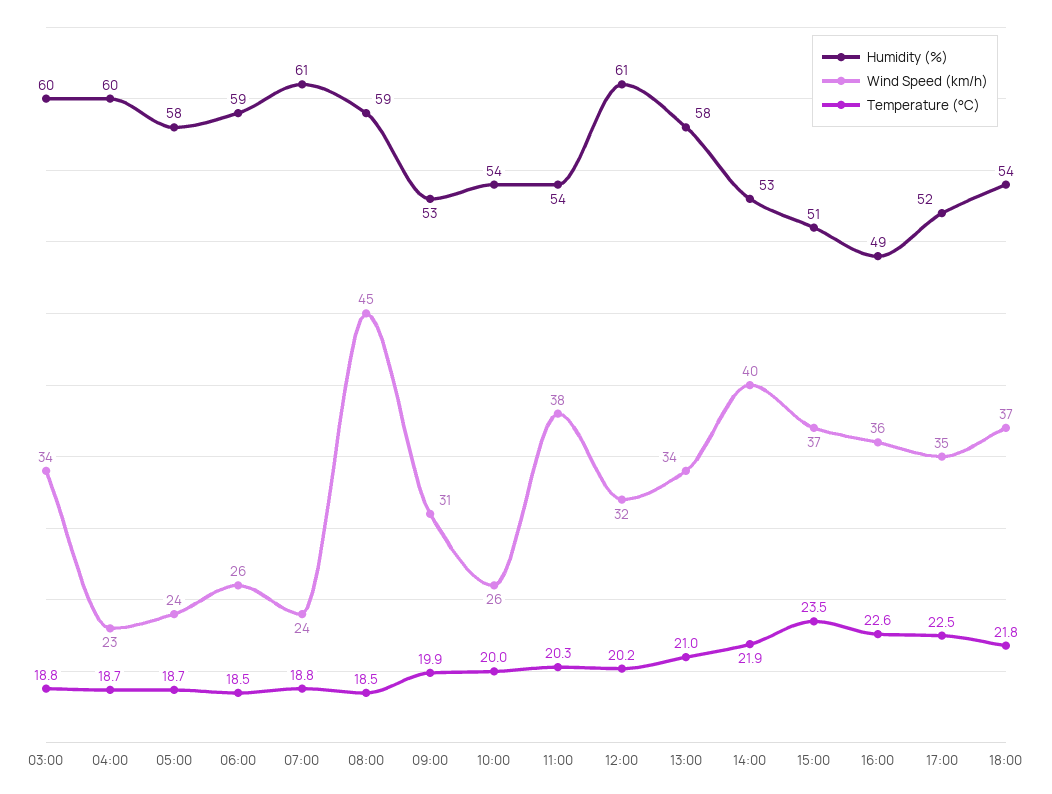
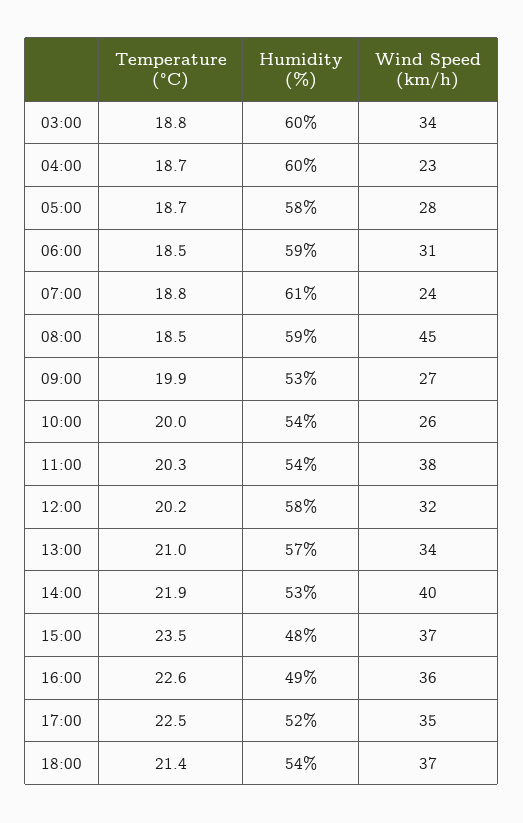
Wind Speed (km/h), 05:00: 24 -> 28
Wind Speed (km/h), 06:00: 26 -> 31
Wind Speed (km/h), 09:00: 31 -> 27
Humidity (%), 12:00: 61 -> 58
Humidity (%), 13:00: 58 -> 57
Humidity (%), 15:00: 51 -> 48
Temperature (°C), 18:00: 21.8 -> 21.4

